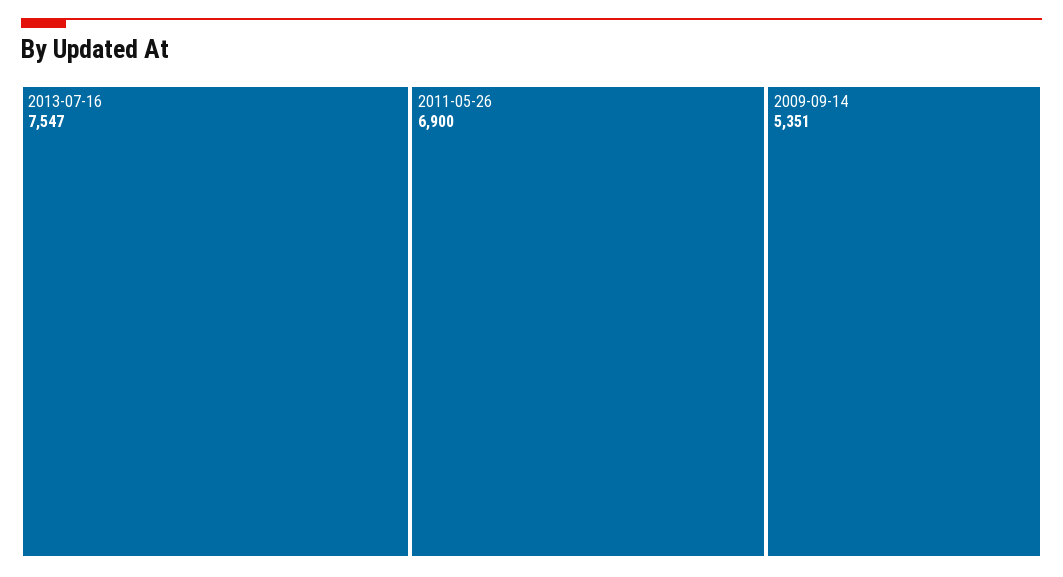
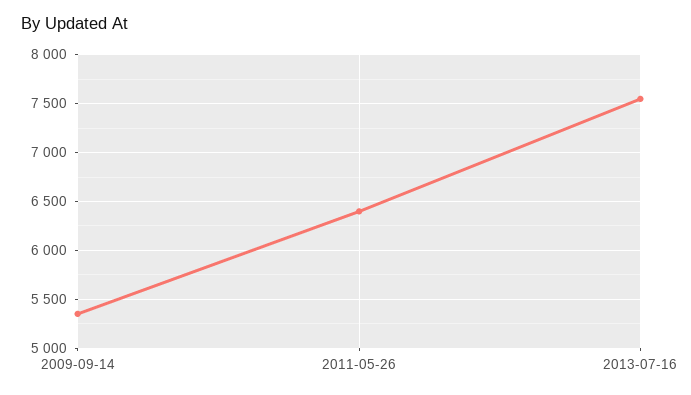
2011-05-26: 6900 -> 6400

